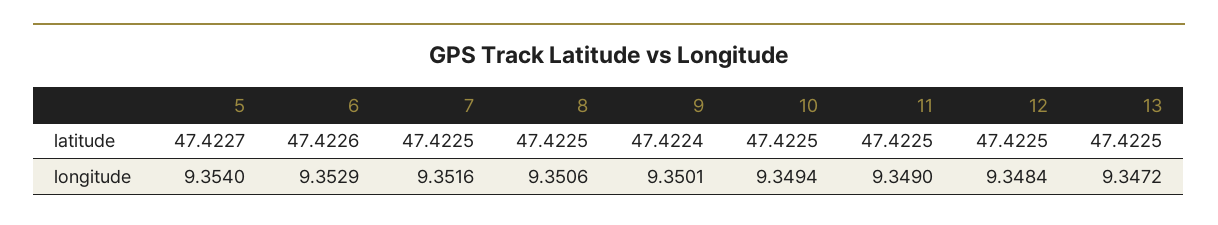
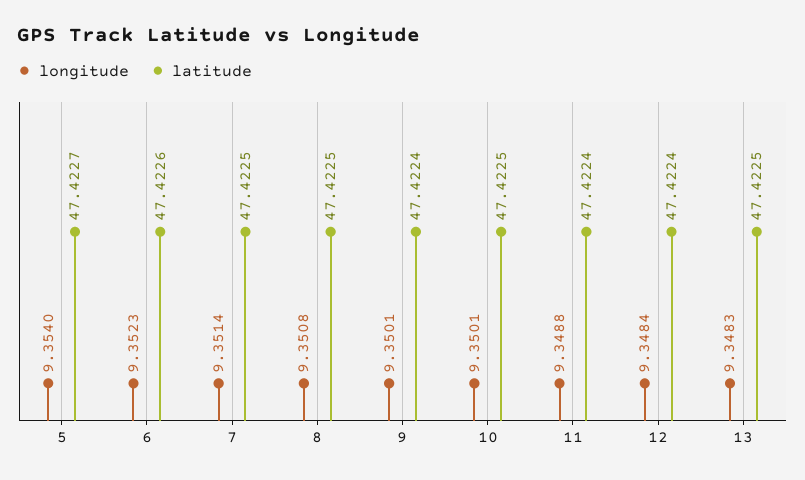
latitude, 11: 47.4225 -> 47.4224
latitude, 12: 47.4225 -> 47.4224
longitude, 6: 9.3529 -> 9.3523
longitude, 7: 9.3516 -> 9.3514
longitude, 8: 9.3506 -> 9.3508
longitude, 10: 9.3494 -> 9.3501
longitude, 11: 9.349 -> 9.3488
longitude, 13: 9.3472 -> 9.3483

